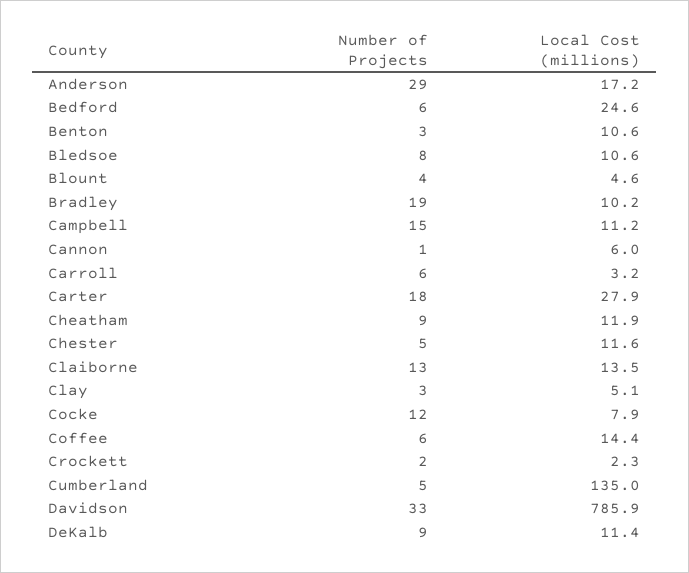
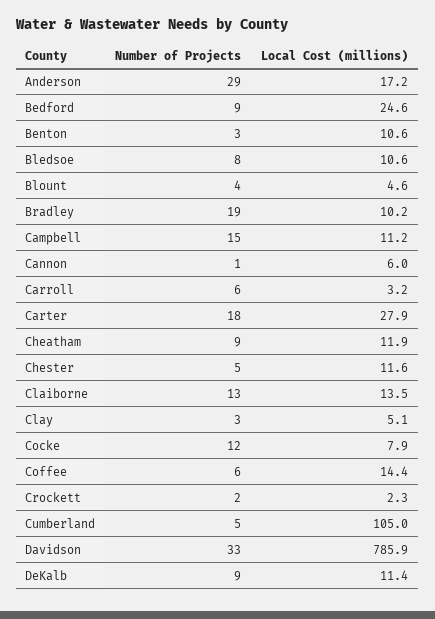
Number of Projects, Bedford: 6 -> 9
Local Cost (millions), Cumberland: 135 -> 105

